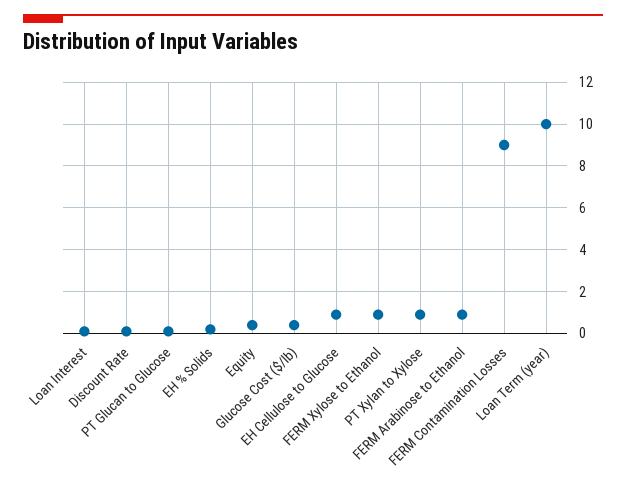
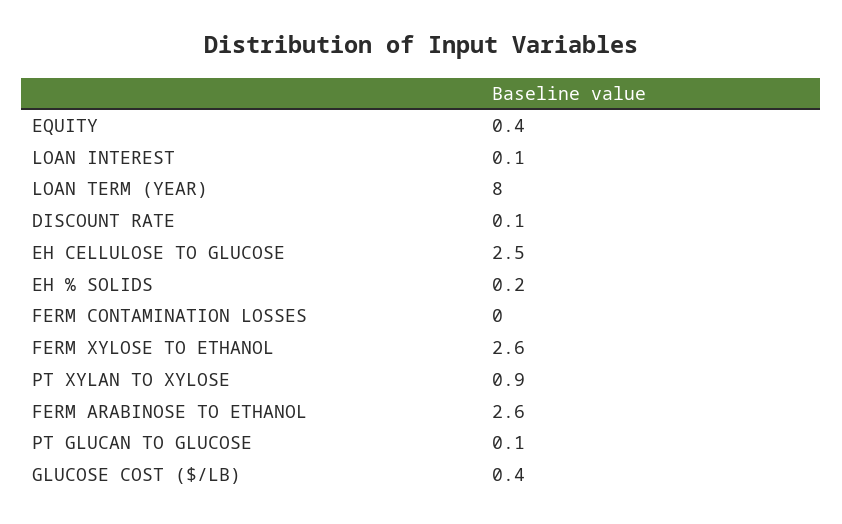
EH Cellulose to Glucose: 1 -> 2.5
FERM Xylose to Ethanol: 1 -> 2.6
FERM Arabinose to Ethanol: 1 -> 2.6
FERM Contamination Losses: 9 -> 0
Loan Term (year): 10 -> 8

